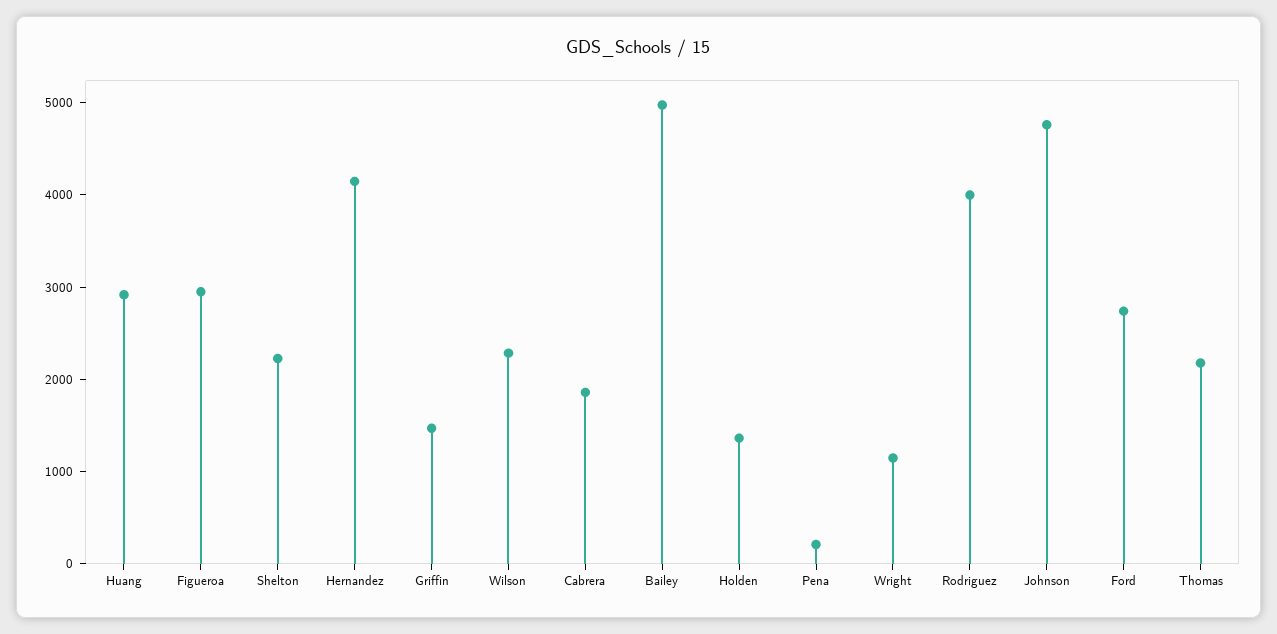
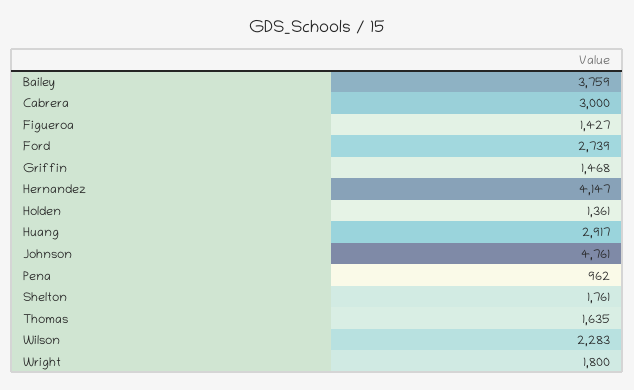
Figueroa: 3000 -> 1427
Shelton: 2200 -> 1761
Cabrera: 1800 -> 3000
Bailey: 5000 -> 3759
Pena: 200 -> 962
Wright: 1200 -> 1800
Rodriguez: 4000 -> none
Thomas: 2200 -> 1635

